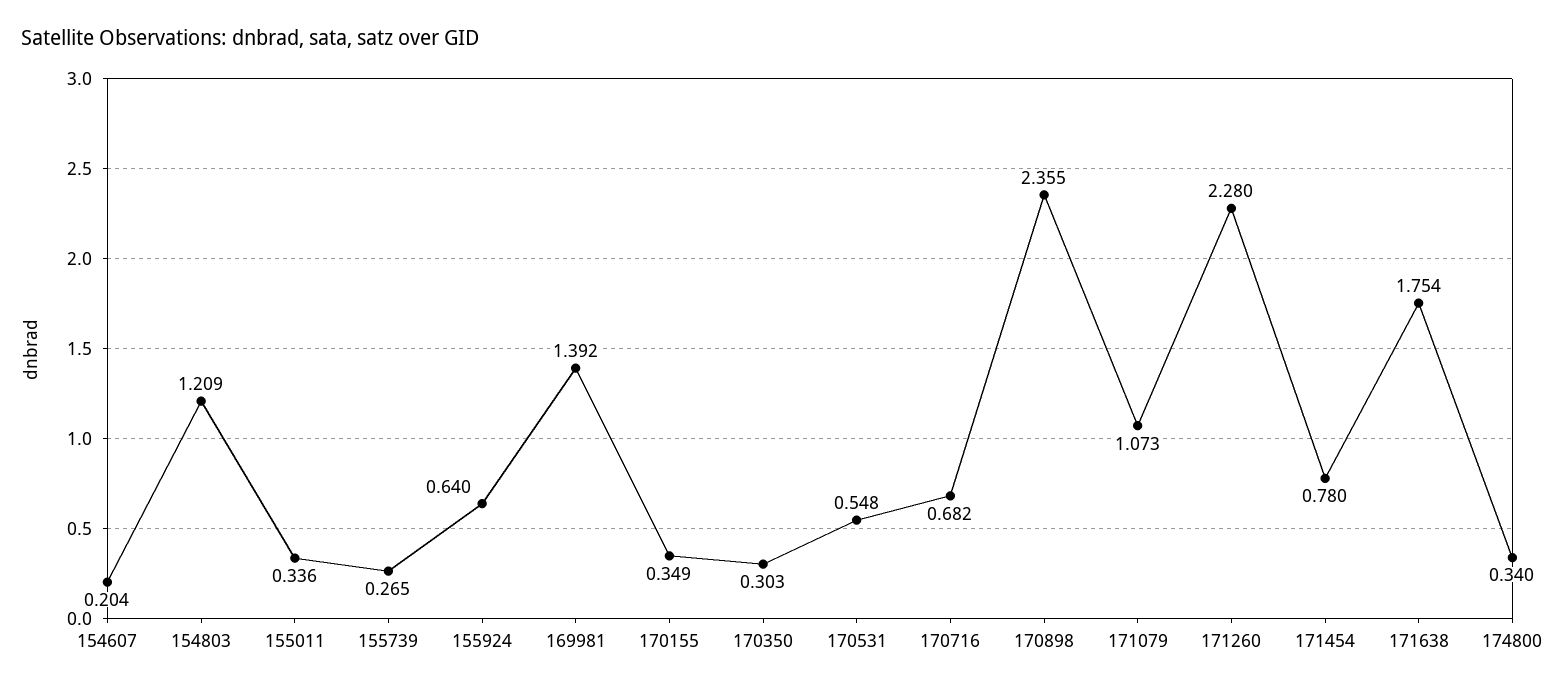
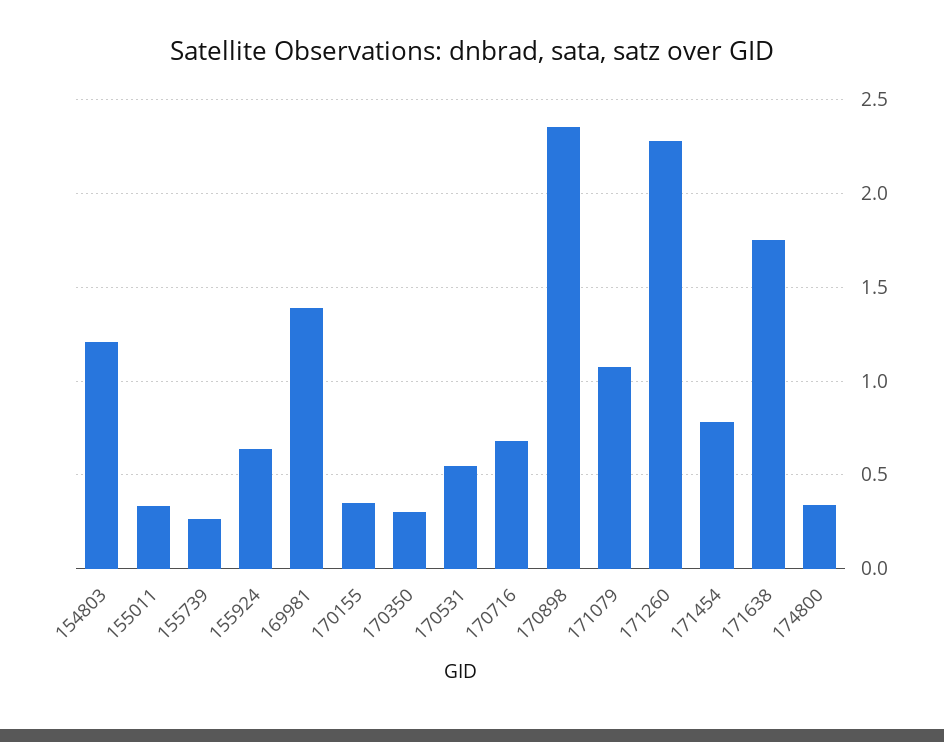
154607: 0.204 -> none

